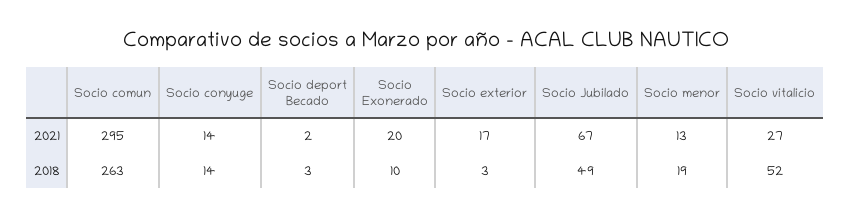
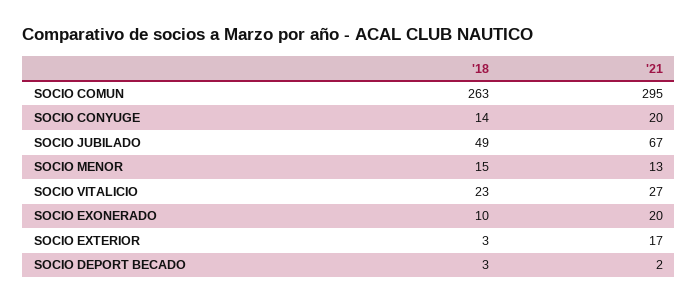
Socio conyuge, 2021: 14 -> 20
Socio menor, 2018: 19 -> 15
Socio vitalicio, 2018: 52 -> 23

